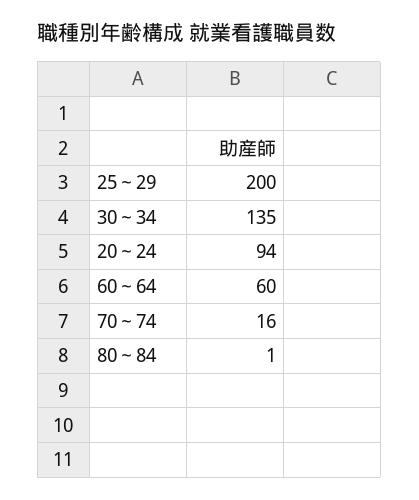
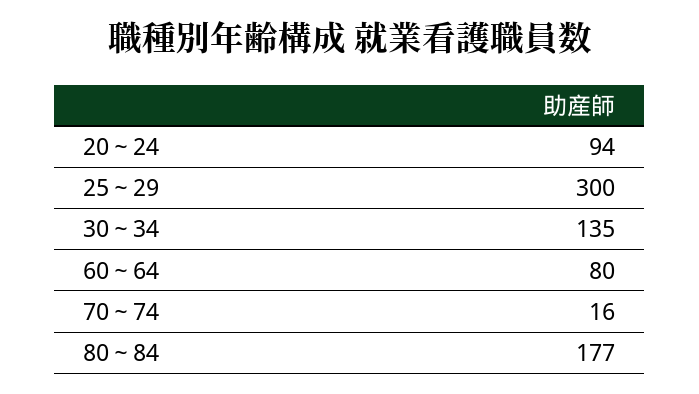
25～29: 200 -> 300
60～64: 60 -> 80
80～84: 1 -> 177

